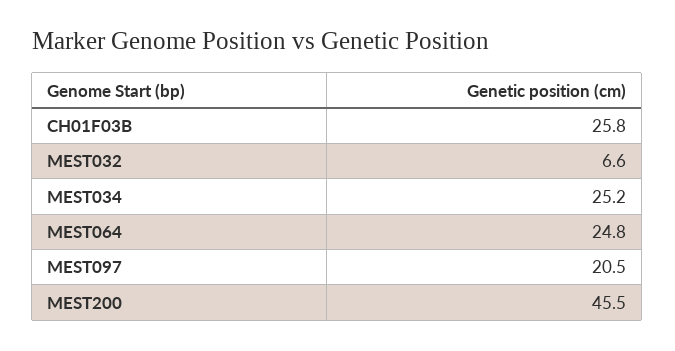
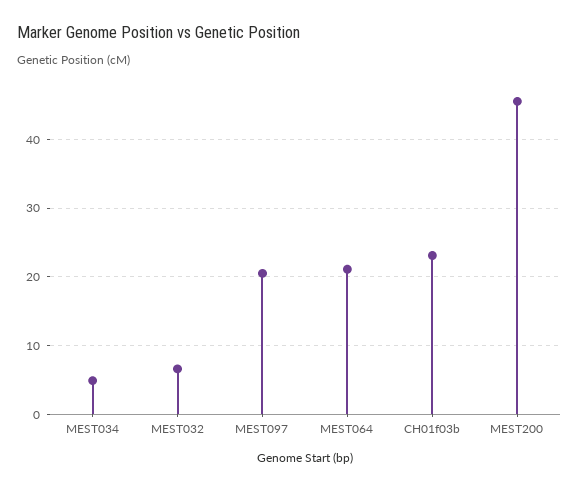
CH01F03B: 25.8 -> 23
MEST034: 25.2 -> 5
MEST064: 24.8 -> 21

